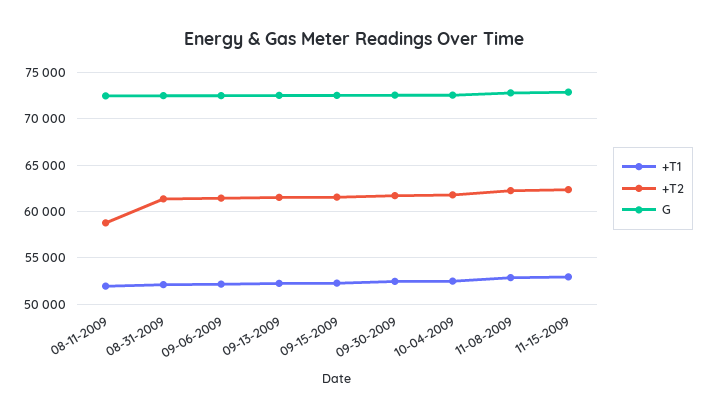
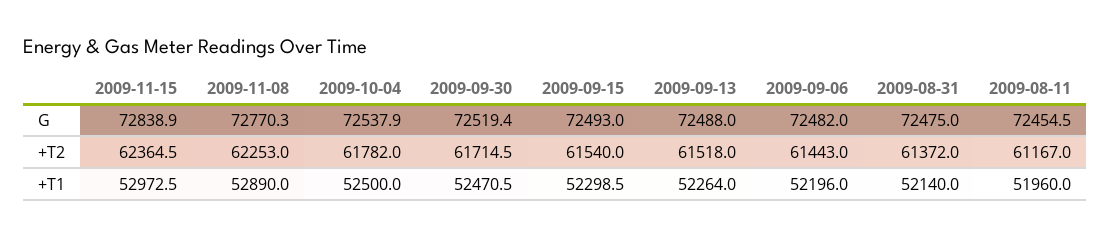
+T2, 08-11-2009: 59000 -> 61167

